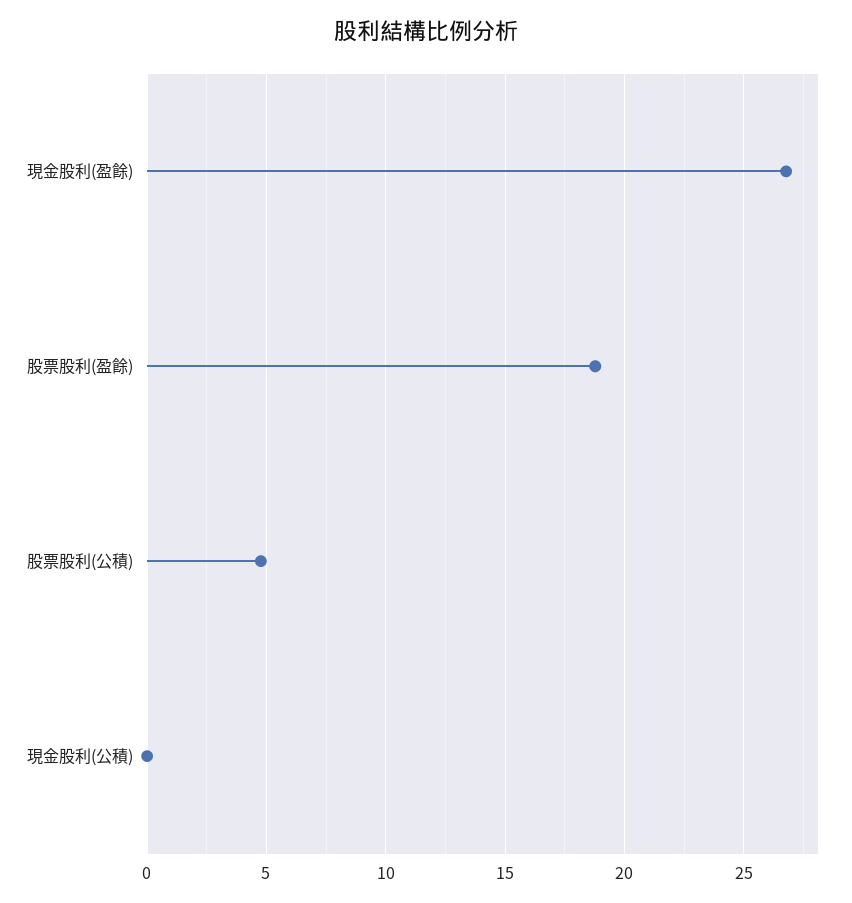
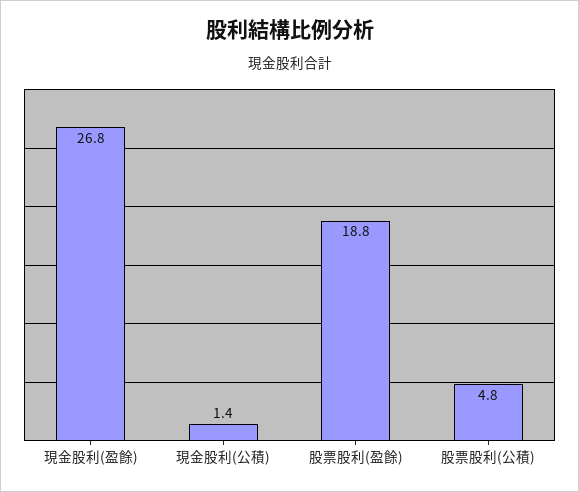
現金股利(公積): 0 -> 1.4

